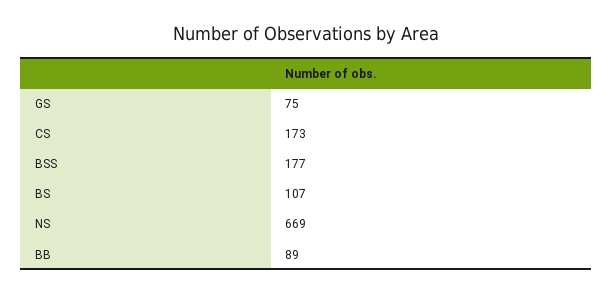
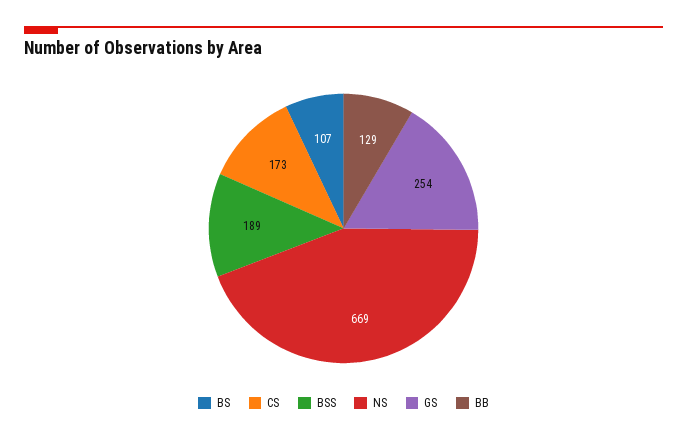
GS: 75 -> 254
BSS: 177 -> 189
BB: 89 -> 129

